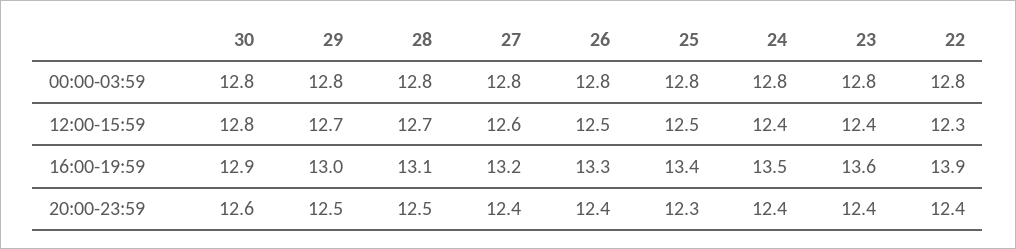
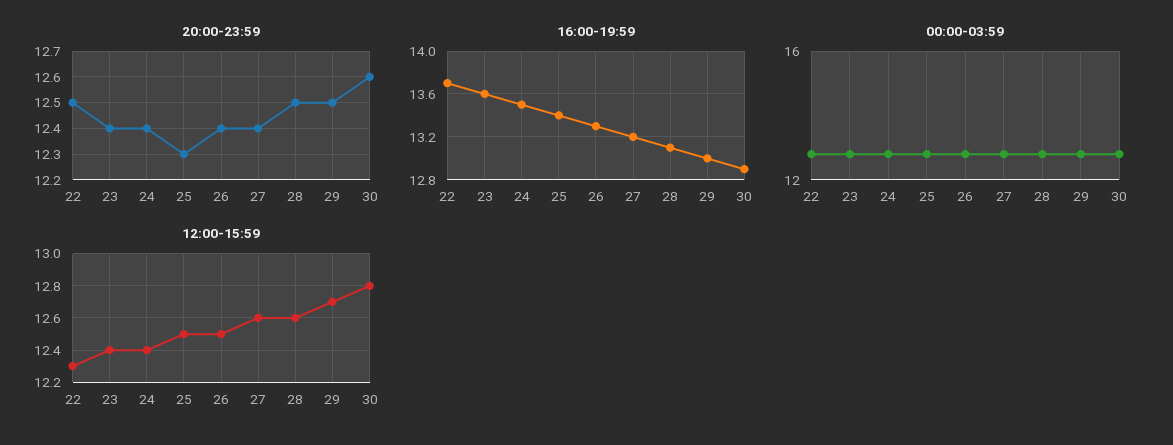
12:00-15:59, 28: 12.7 -> 12.6
16:00-19:59, 22: 13.9 -> 13.7
20:00-23:59, 22: 12.4 -> 12.5

